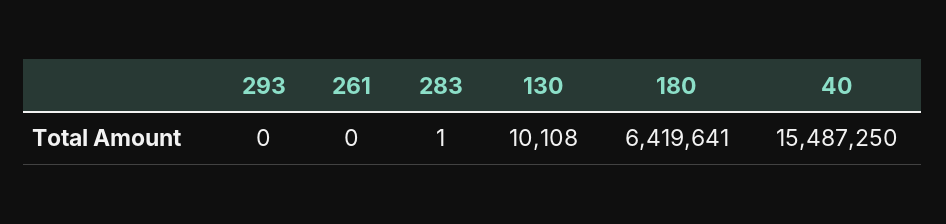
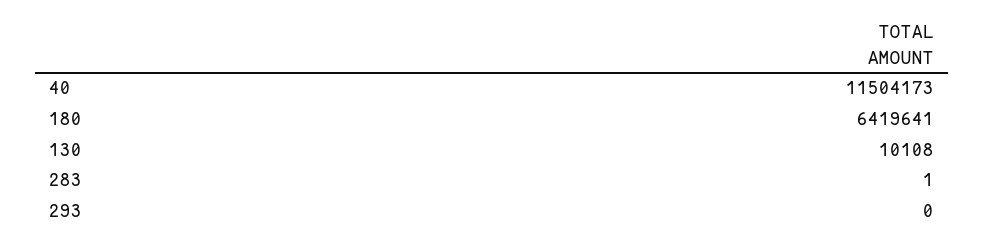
261: 0 -> none
40: 15487250 -> 11504173

